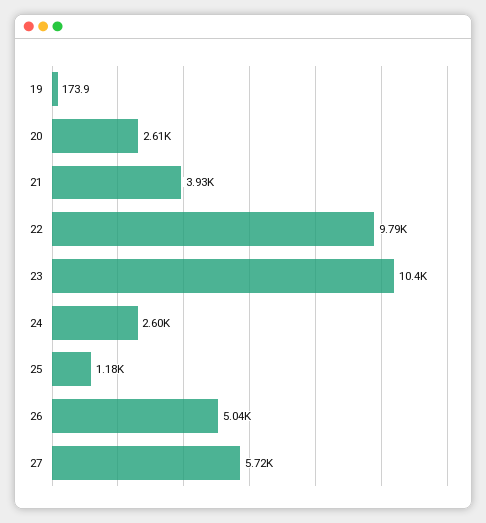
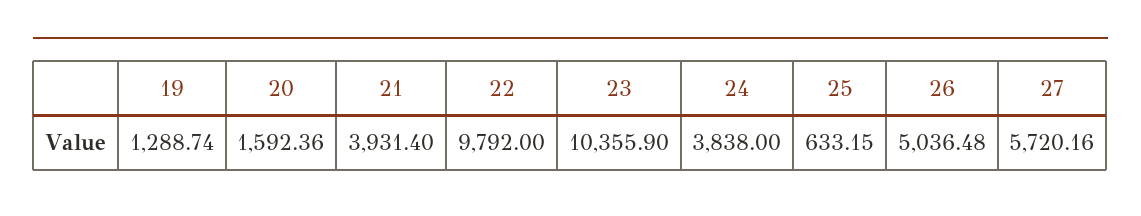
19: 173.9 -> 1288.74
20: 2610 -> 1592.36
24: 2600 -> 3838
25: 1180 -> 633.15

